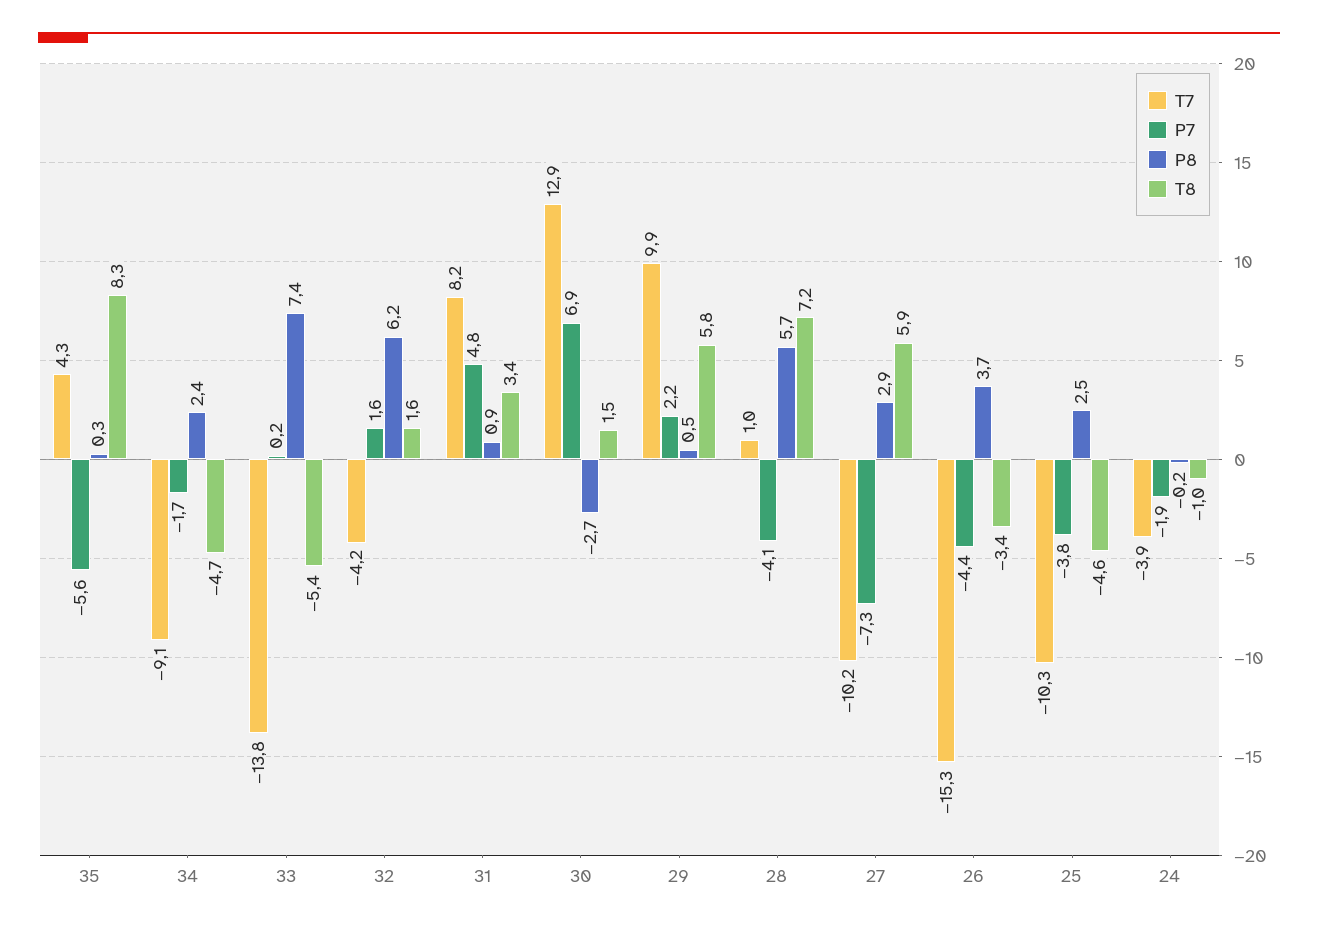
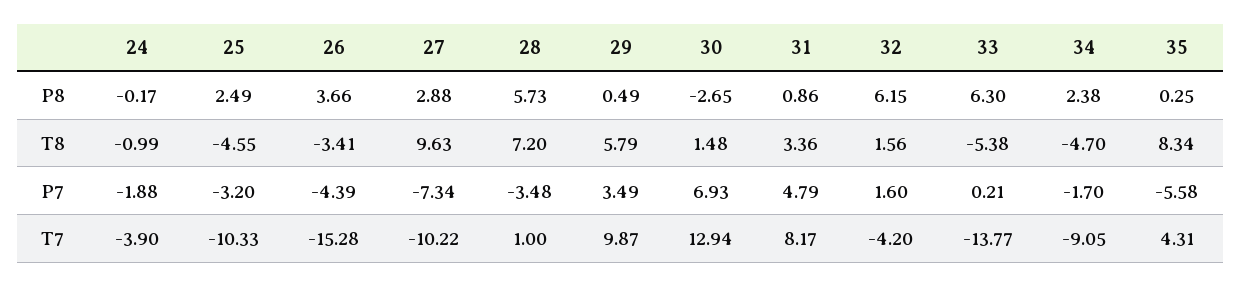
P8, 33: 7.4 -> 6.3
P7, 29: 2.2 -> 3.49
P7, 28: -4.1 -> -3.48
T8, 27: 5.9 -> 9.63
P7, 25: -3.8 -> -3.2

